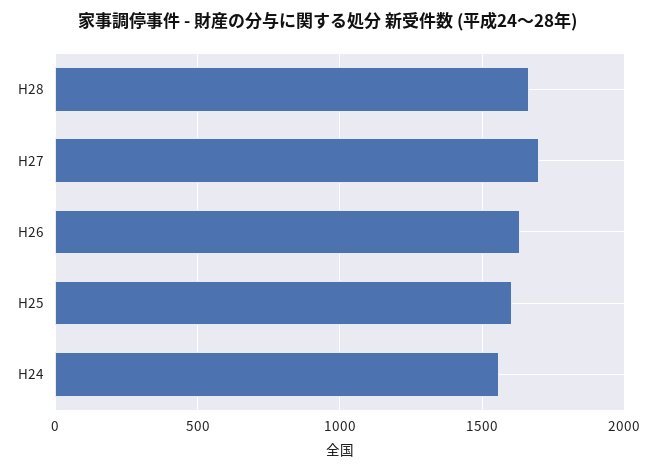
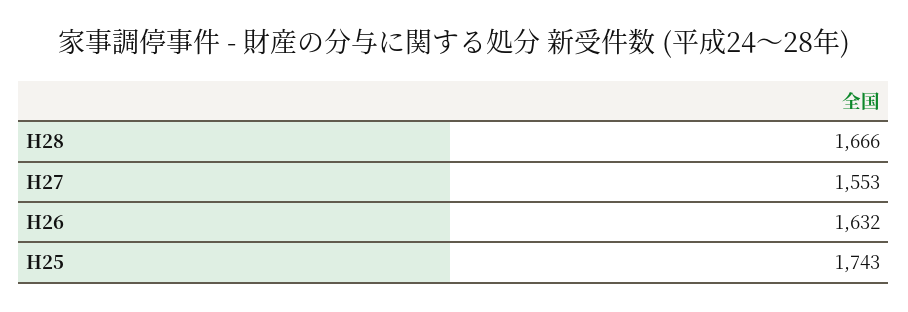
H27: 1700 -> 1553
H25: 1600 -> 1743
H24: 1550 -> none

